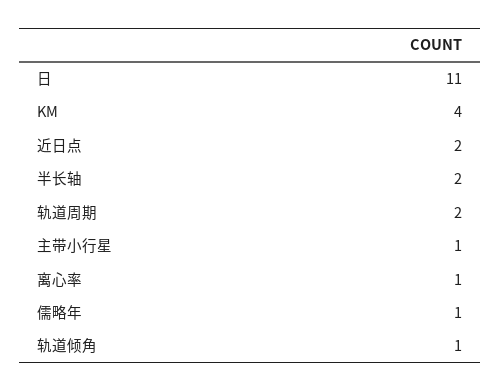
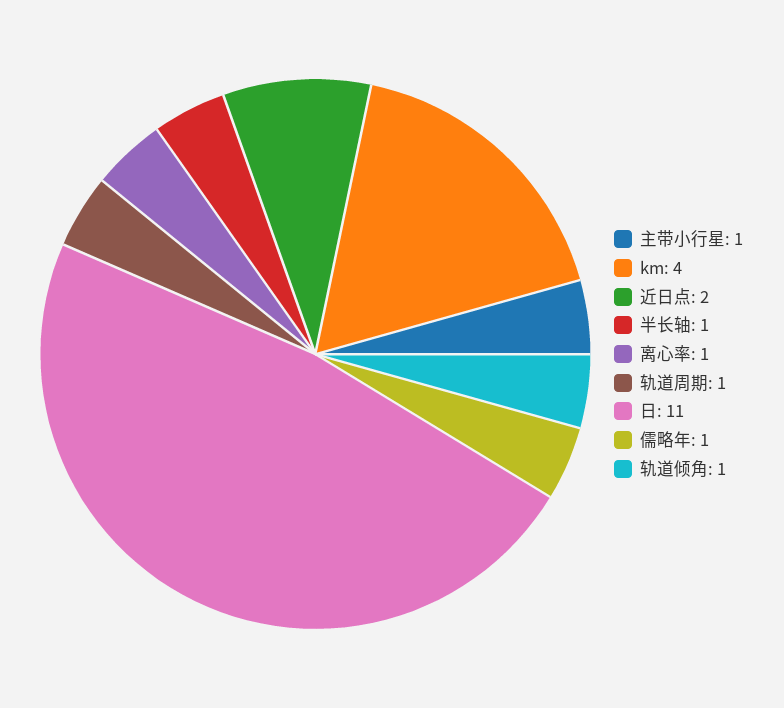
半长轴: 2 -> 1
轨道周期: 2 -> 1

